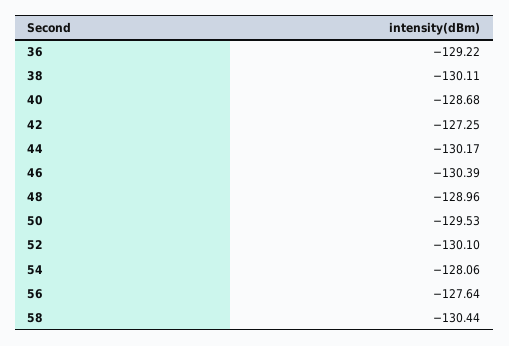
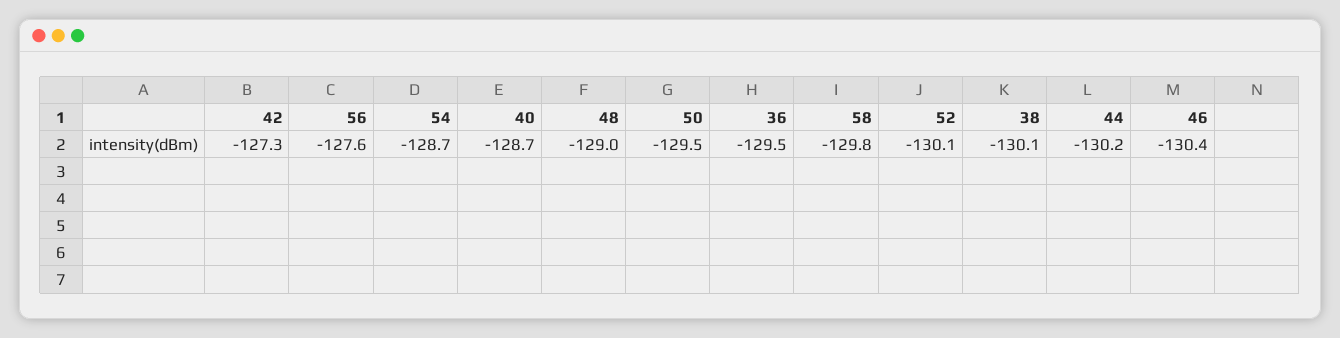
36: -129.22 -> -129.5
54: -128.06 -> -128.7
58: -130.44 -> -129.8

